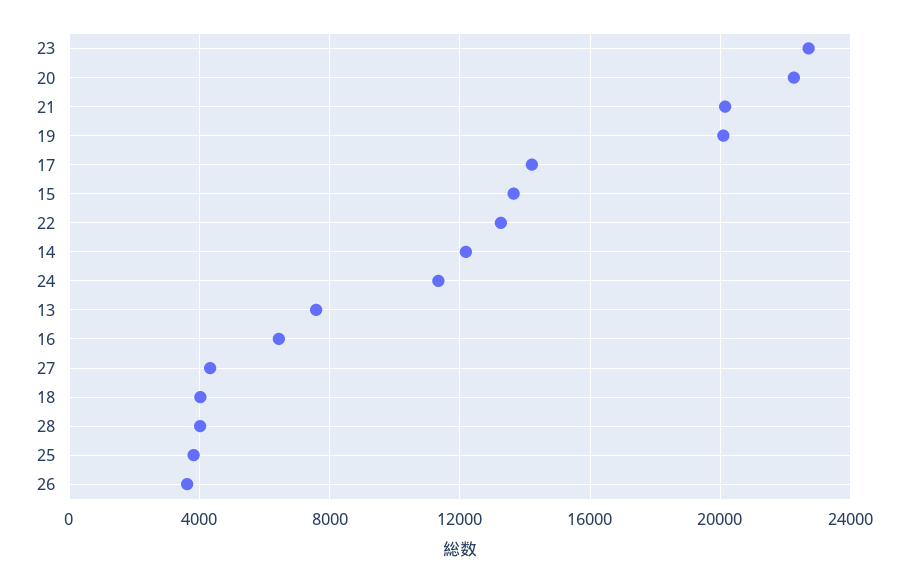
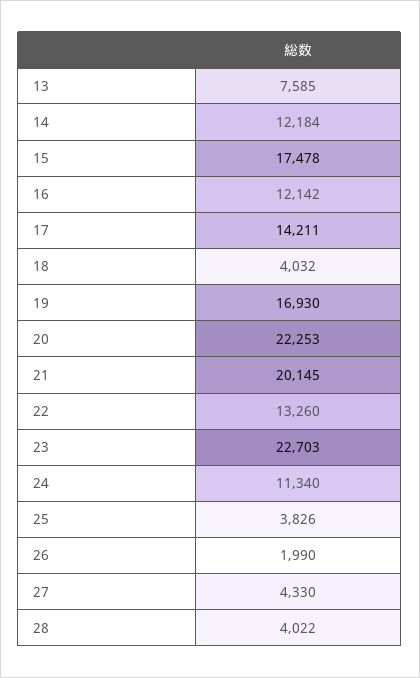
19: 20000 -> 16930
15: 13500 -> 17478
16: 6500 -> 12142
26: 3500 -> 1990

